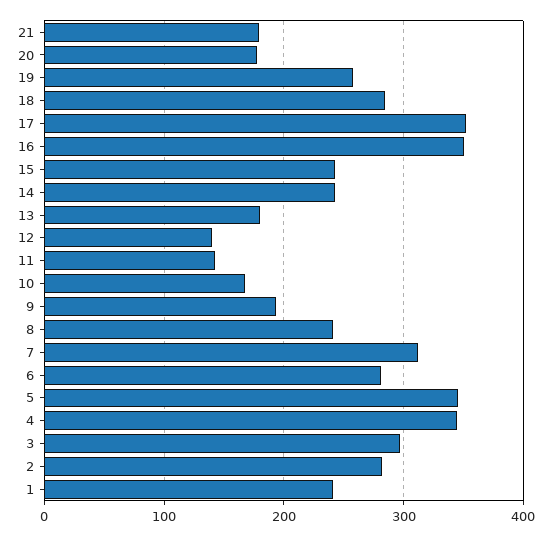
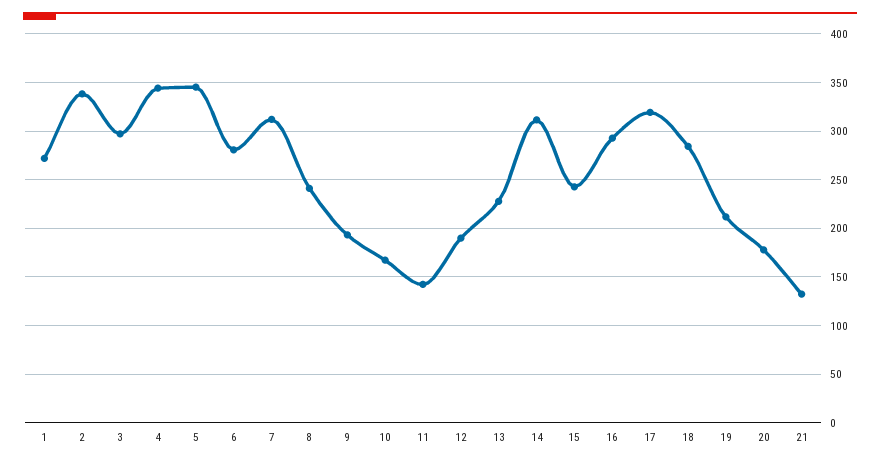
21: 180 -> 130
19: 260 -> 210
17: 350 -> 320
16: 350 -> 290
14: 240 -> 310
13: 180 -> 230
12: 140 -> 190
2: 280 -> 340
1: 240 -> 270

